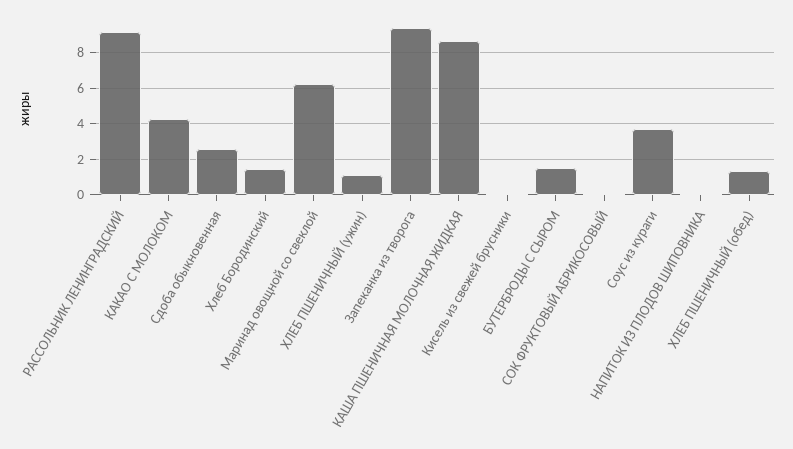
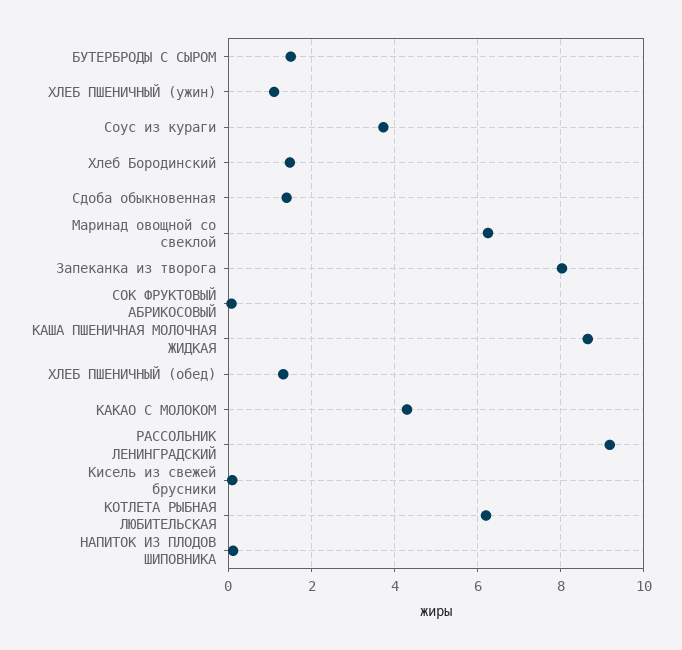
Сдоба обыкновенная: 2.5 -> 1.4
Запеканка из творога: 9.5 -> 8
КОТЛЕТА РЫБНАЯ ЛЮБИТЕЛЬСКАЯ: none -> 6.2

